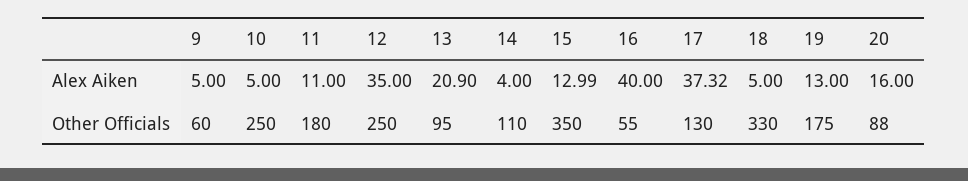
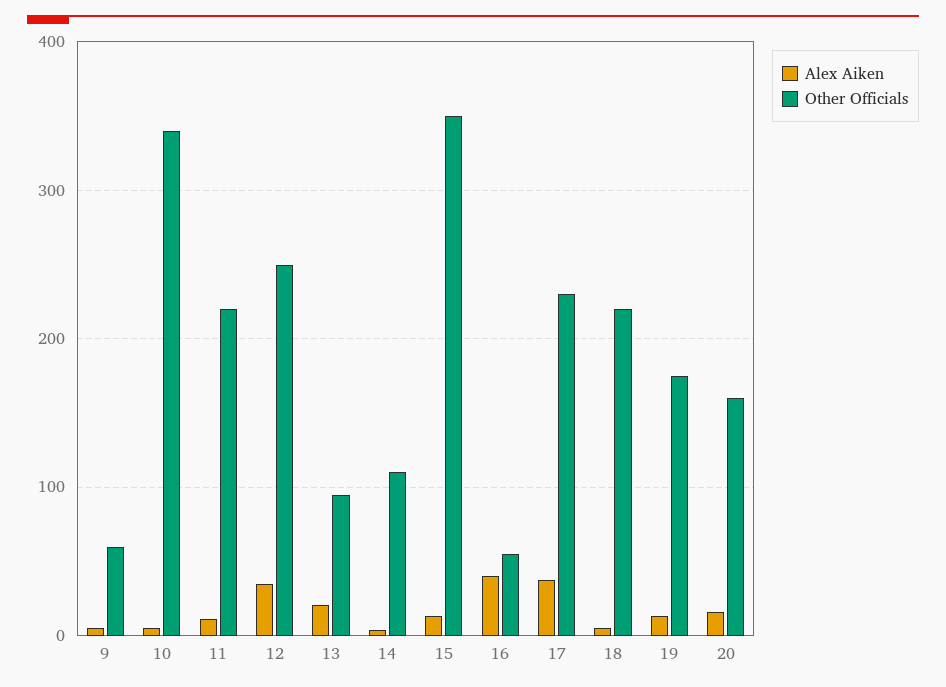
Other Officials, 10: 250 -> 340
Other Officials, 11: 180 -> 220
Other Officials, 17: 130 -> 230
Other Officials, 18: 330 -> 220
Other Officials, 20: 88 -> 160

